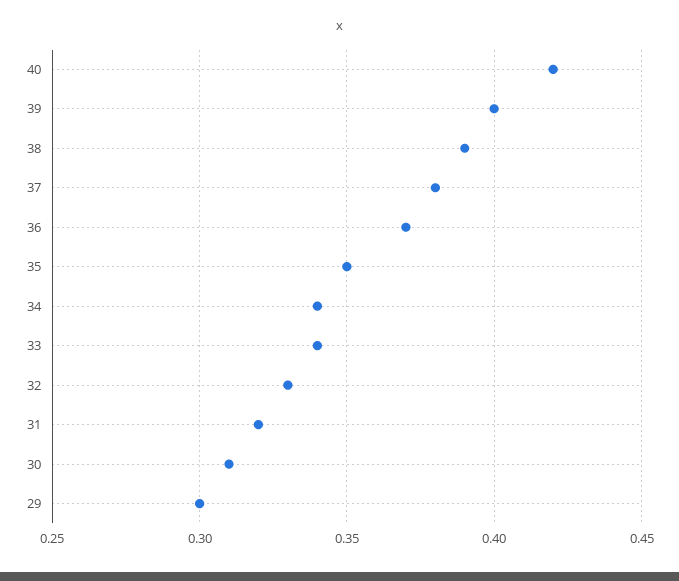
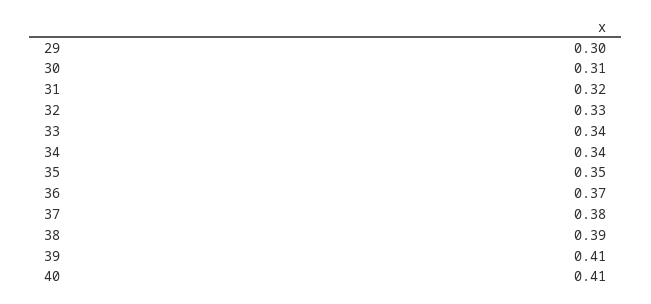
40: 0.42 -> 0.41
39: 0.4 -> 0.41

